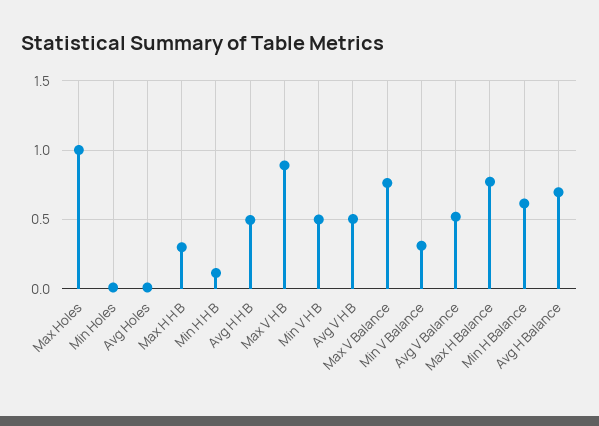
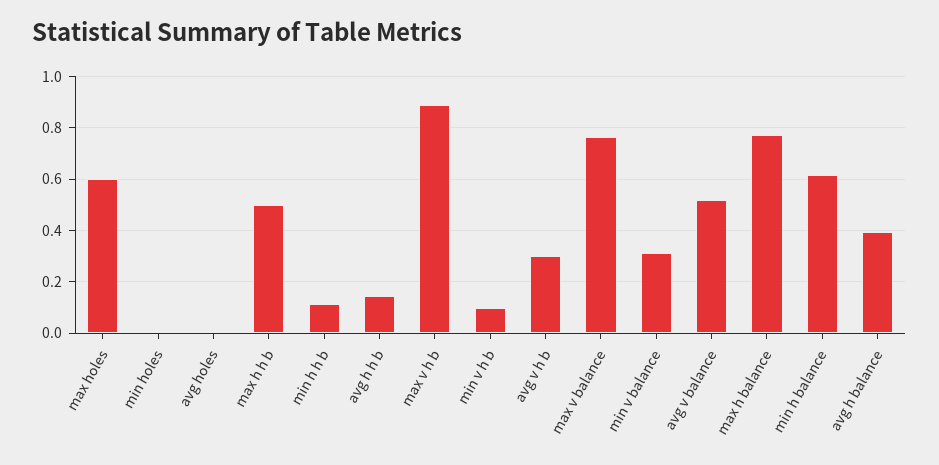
Max Holes: 1 -> 0.6
Max H H B: 0.3 -> 0.5
Avg H H B: 0.5 -> 0.15
Min V H B: 0.5 -> 0.1
Avg V H B: 0.5 -> 0.3
Avg H Balance: 0.7 -> 0.4

